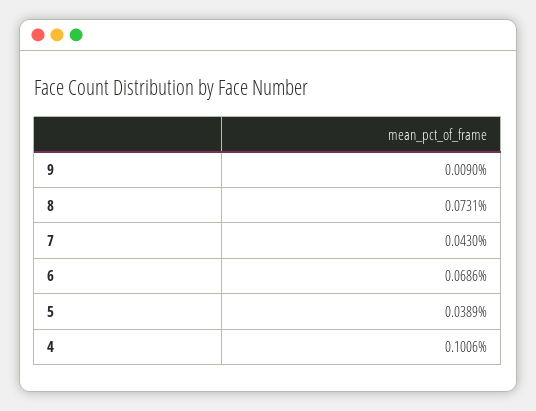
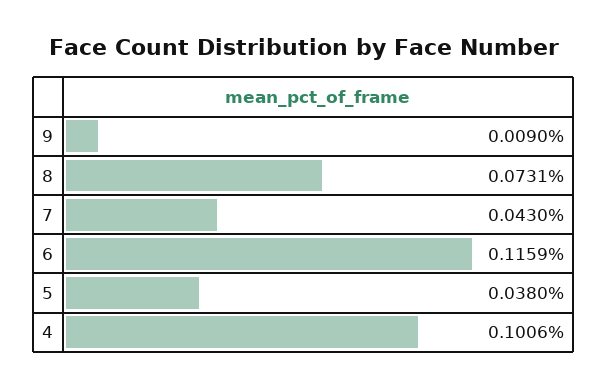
6: 0.0686 -> 0.1159
5: 0.0389 -> 0.038

